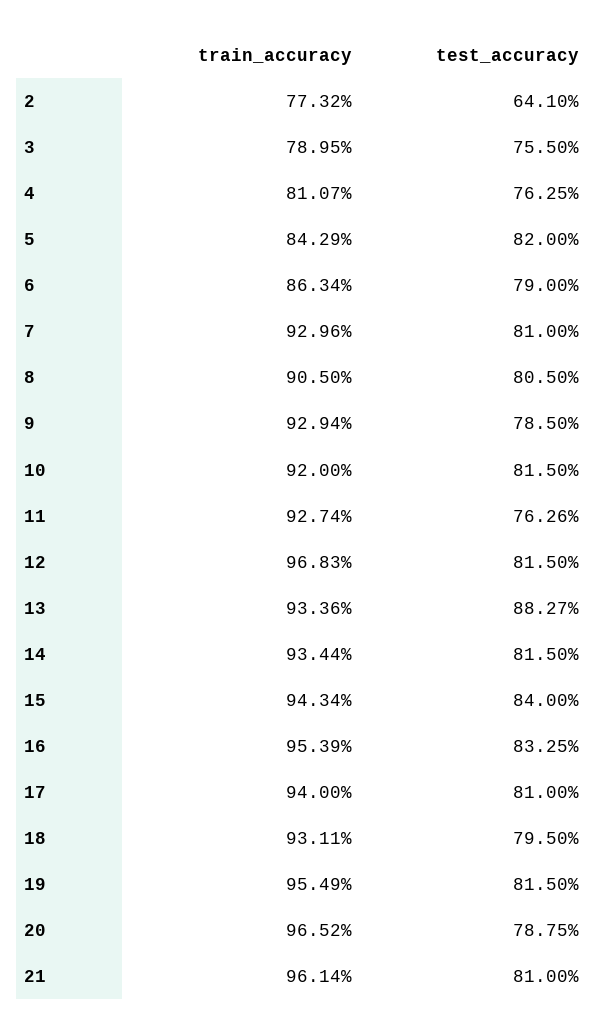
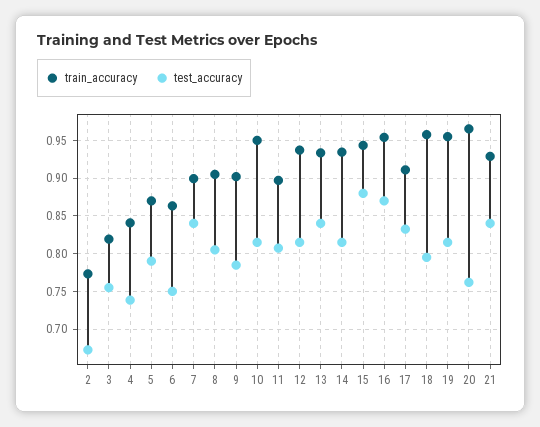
test_accuracy, 2: 0.641 -> 0.67
train_accuracy, 3: 0.7895 -> 0.82
train_accuracy, 4: 0.8107 -> 0.84
test_accuracy, 4: 0.7625 -> 0.74
train_accuracy, 5: 0.8429 -> 0.87
test_accuracy, 5: 0.82 -> 0.79
test_accuracy, 6: 0.79 -> 0.75
train_accuracy, 7: 0.9296 -> 0.9
test_accuracy, 7: 0.81 -> 0.84
train_accuracy, 9: 0.9294 -> 0.9
train_accuracy, 10: 0.92 -> 0.95
train_accuracy, 11: 0.9274 -> 0.9
test_accuracy, 11: 0.7626 -> 0.81
train_accuracy, 12: 0.9683 -> 0.94
test_accuracy, 13: 0.8827 -> 0.84
test_accuracy, 15: 0.84 -> 0.88
test_accuracy, 16: 0.8325 -> 0.87
train_accuracy, 17: 0.94 -> 0.91
test_accuracy, 17: 0.81 -> 0.83
train_accuracy, 18: 0.9311 -> 0.96
test_accuracy, 20: 0.7875 -> 0.76
train_accuracy, 21: 0.9614 -> 0.93
test_accuracy, 21: 0.81 -> 0.84

